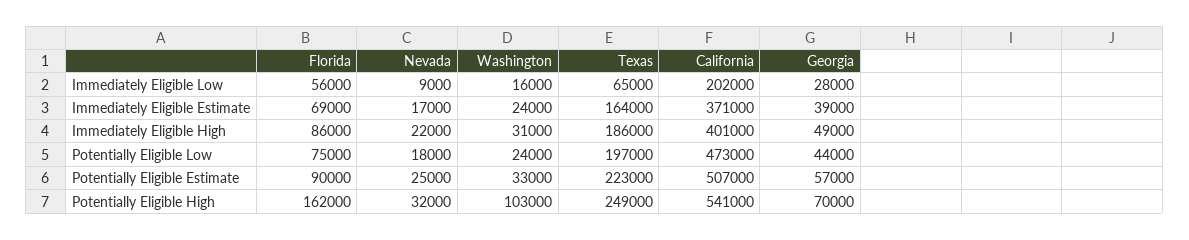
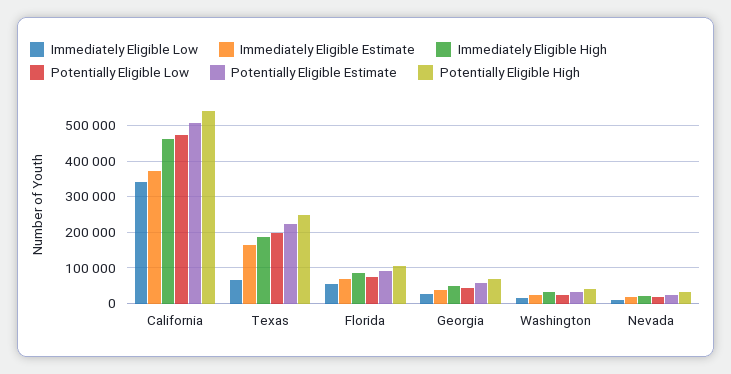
Immediately Eligible Low, California: 202000 -> 340000
Immediately Eligible High, California: 401000 -> 460000
Potentially Eligible High, Florida: 162000 -> 100000
Potentially Eligible High, Washington: 103000 -> 40000

